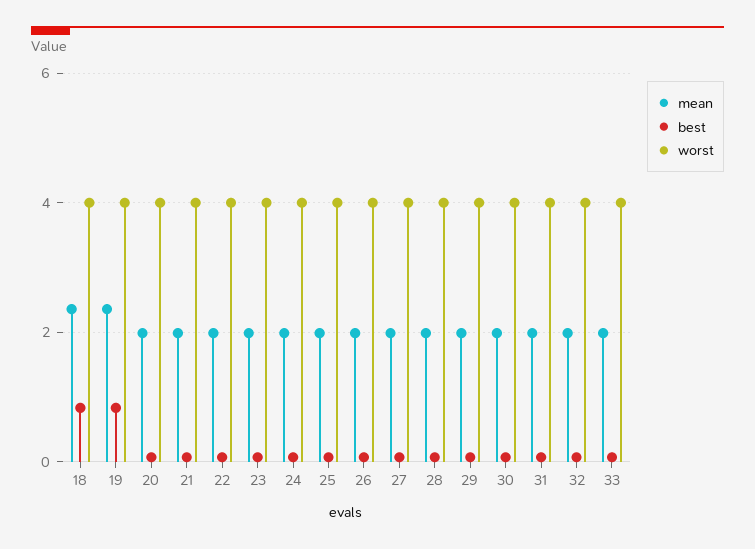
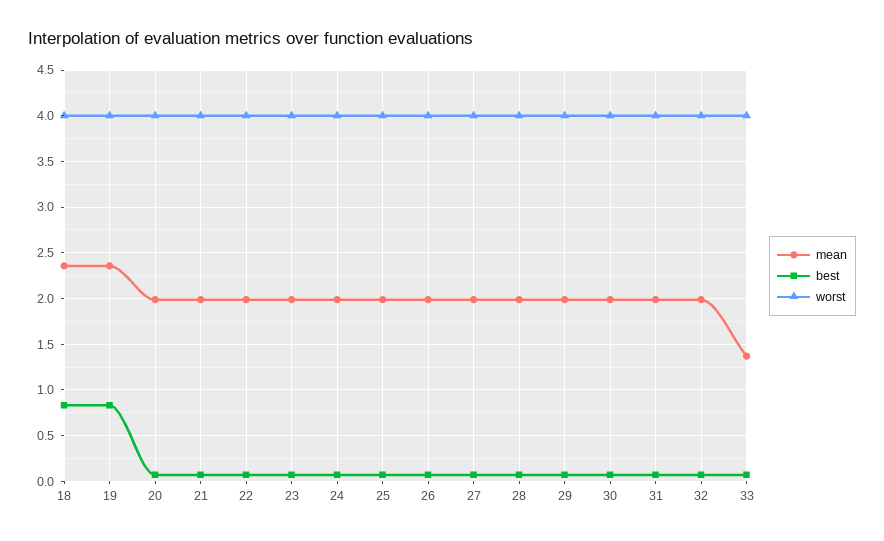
mean, 33: 2 -> 1.4

